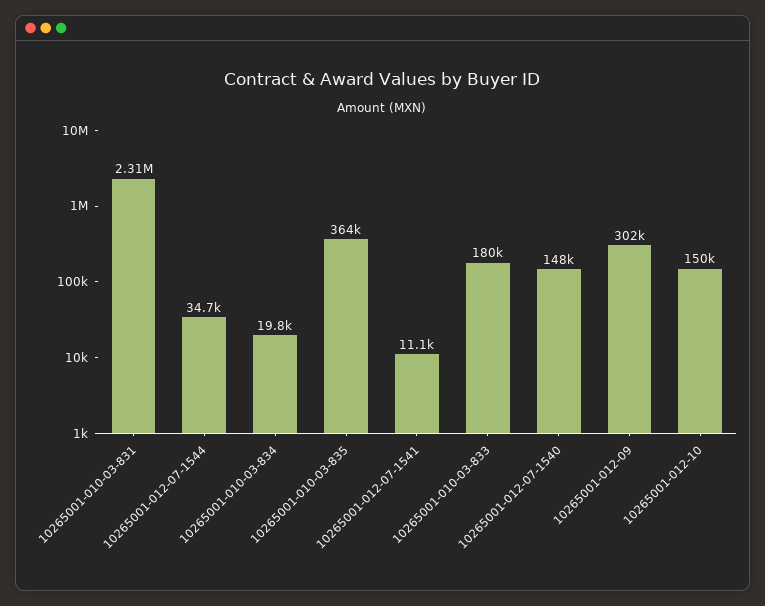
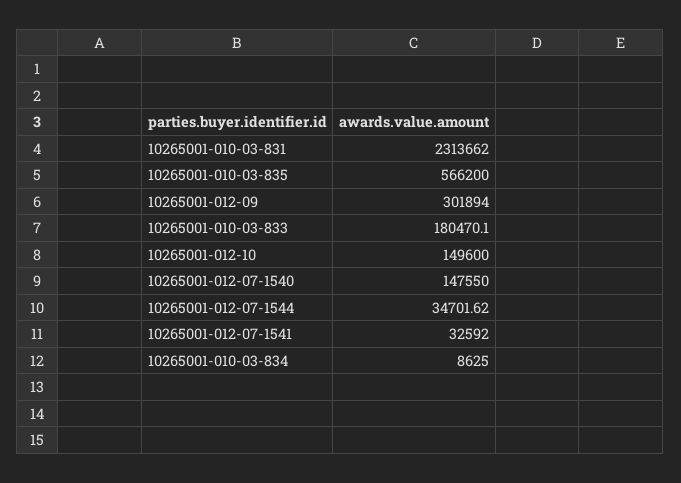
10265001-010-03-834: 19800 -> 8625
10265001-010-03-835: 364000 -> 566200
10265001-012-07-1541: 11100 -> 32592

